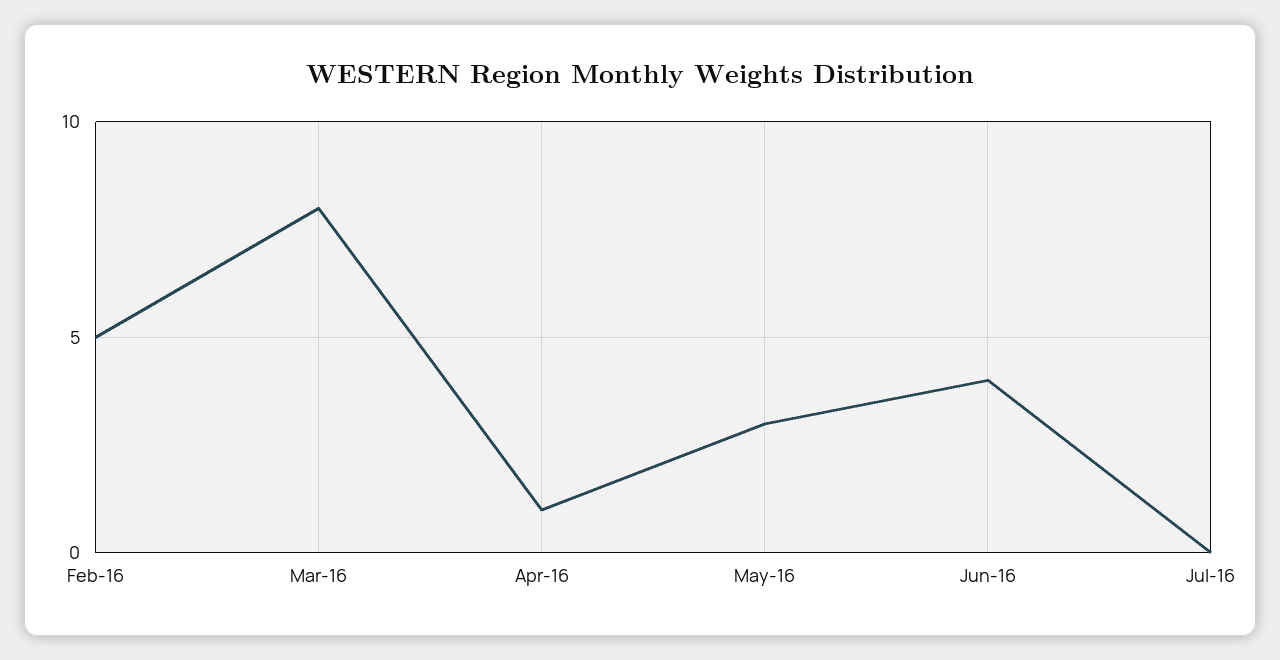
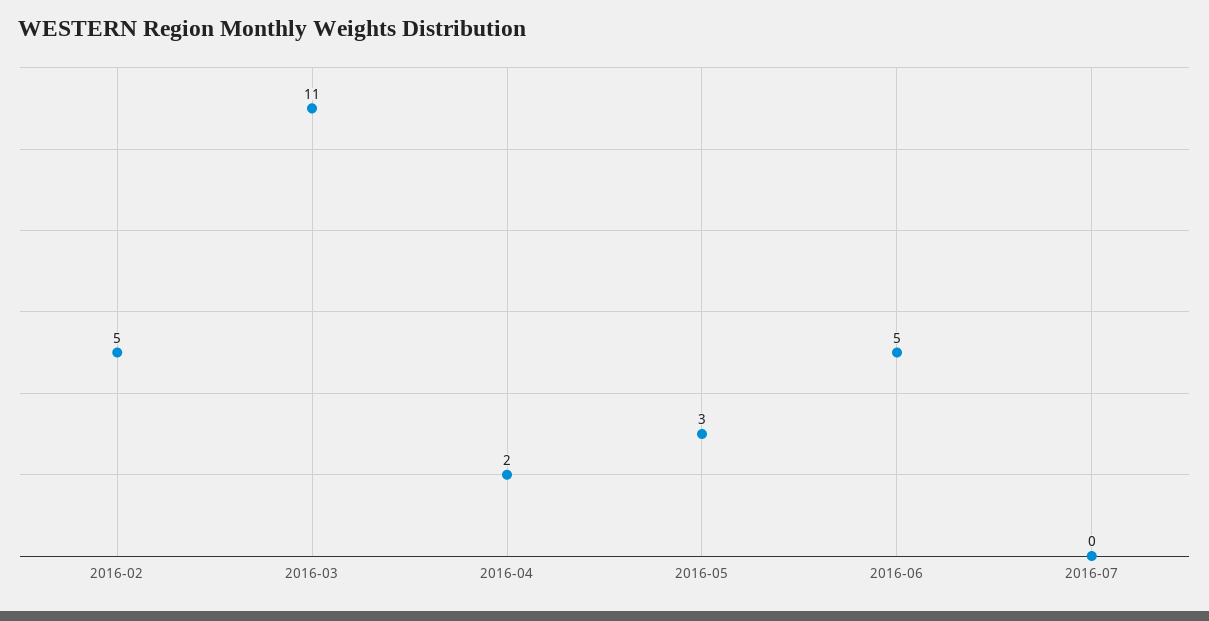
Mar-16: 8 -> 11
Apr-16: 1 -> 2
Jun-16: 4 -> 5

